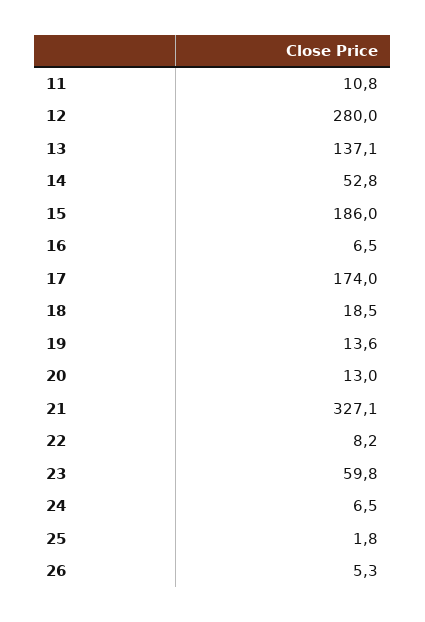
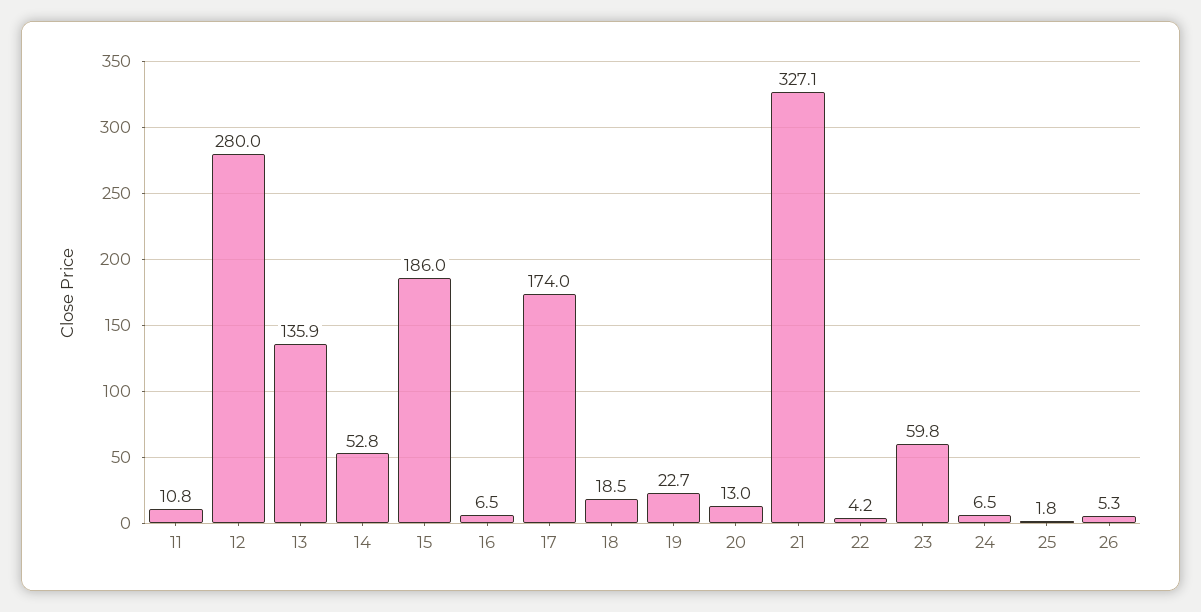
13: 137.1 -> 135.9
19: 13.6 -> 22.7
22: 8.2 -> 4.2

